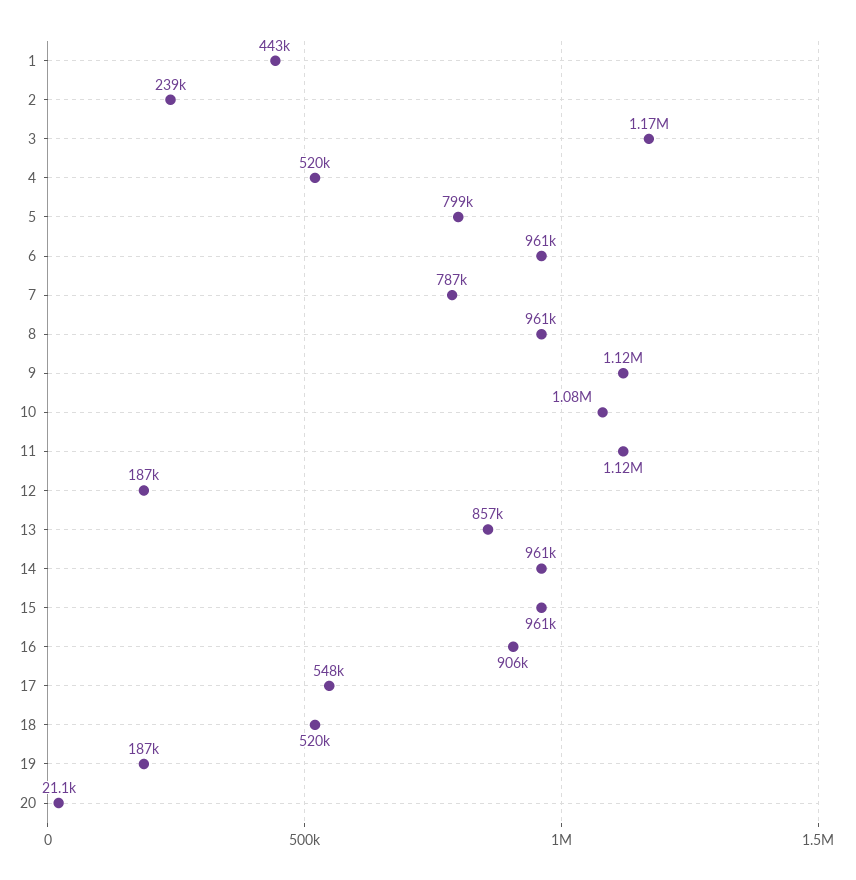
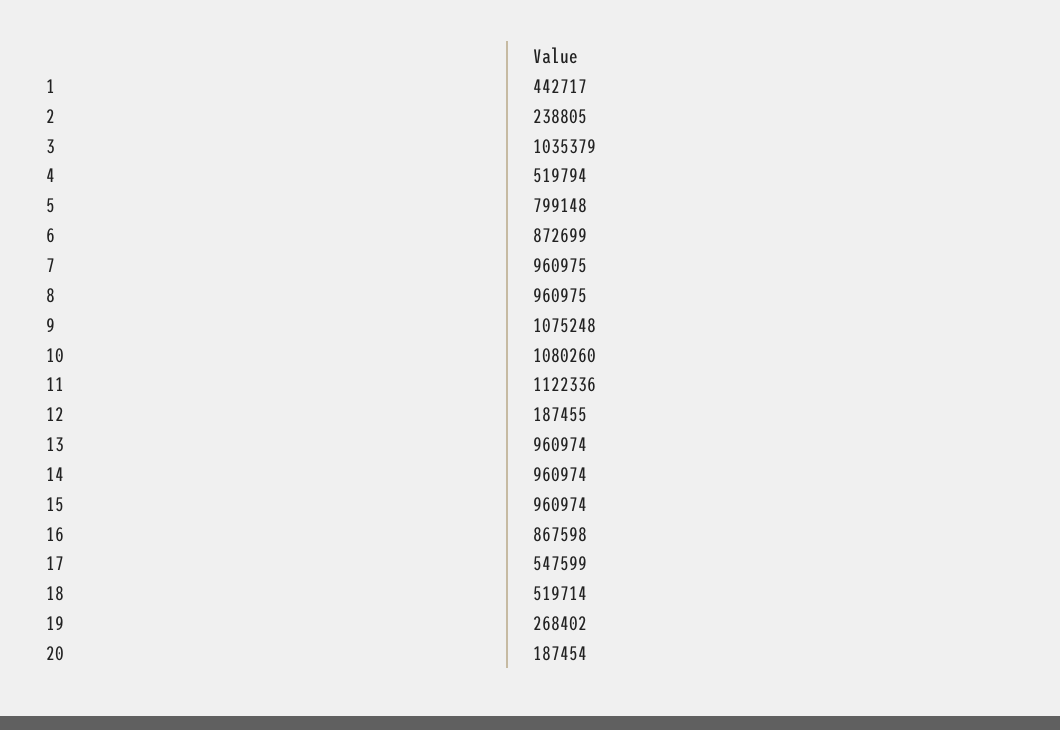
3: 1170000 -> 1035379
6: 961000 -> 872699
7: 787000 -> 960975
9: 1120000 -> 1075248
13: 857000 -> 960974
16: 906000 -> 867598
19: 187000 -> 268402
20: 21100 -> 187454

